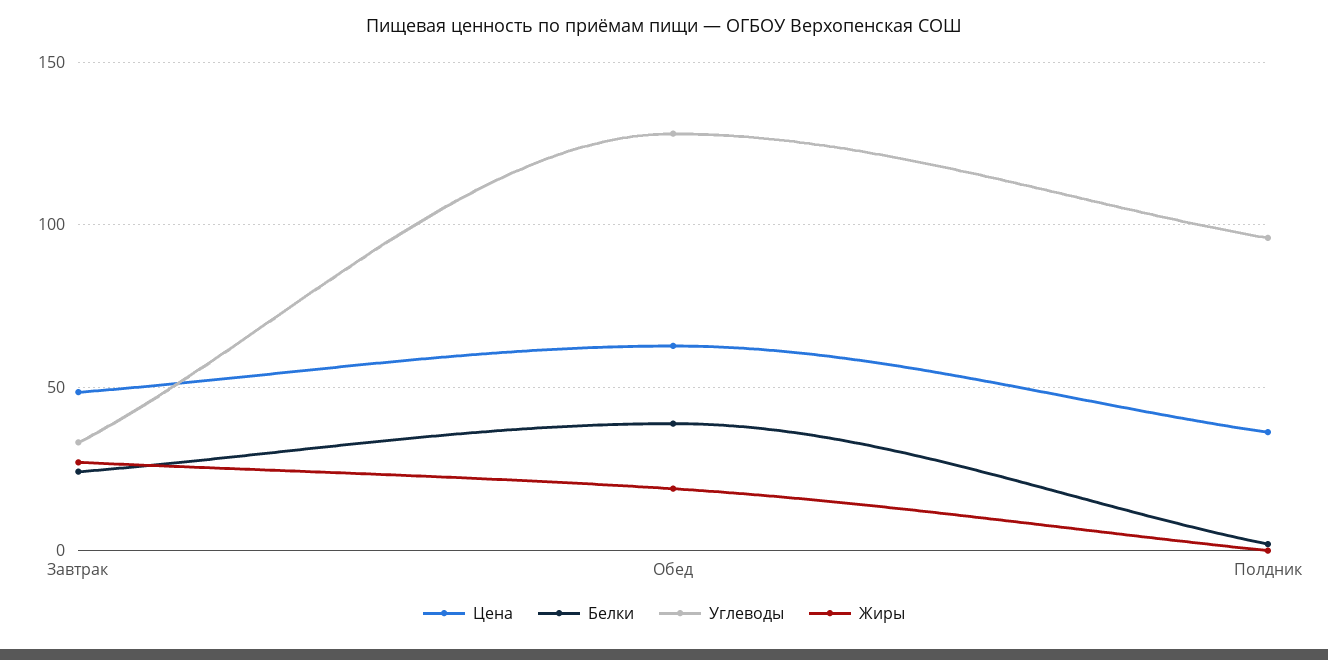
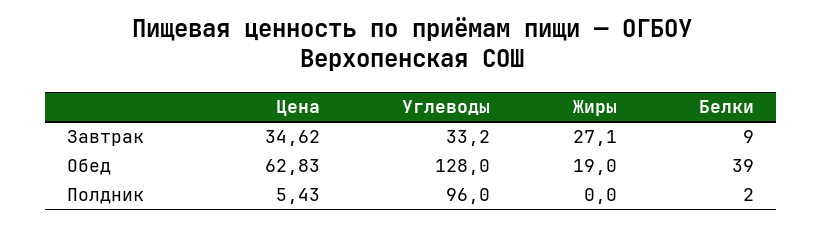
Цена, Завтрак: 50 -> 34.62
Белки, Завтрак: 25 -> 9
Цена, Полдник: 35 -> 5.43

